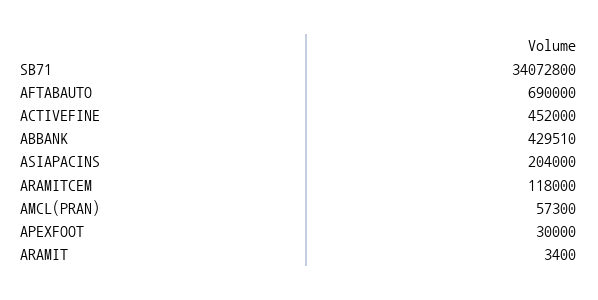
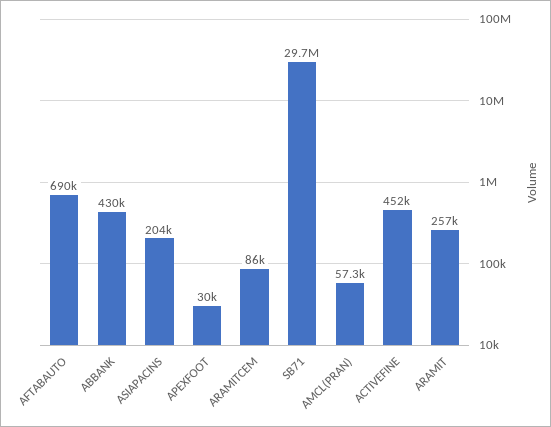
SB71: 34072800 -> 29700000
ARAMITCEM: 118000 -> 86000
ARAMIT: 3400 -> 257000

